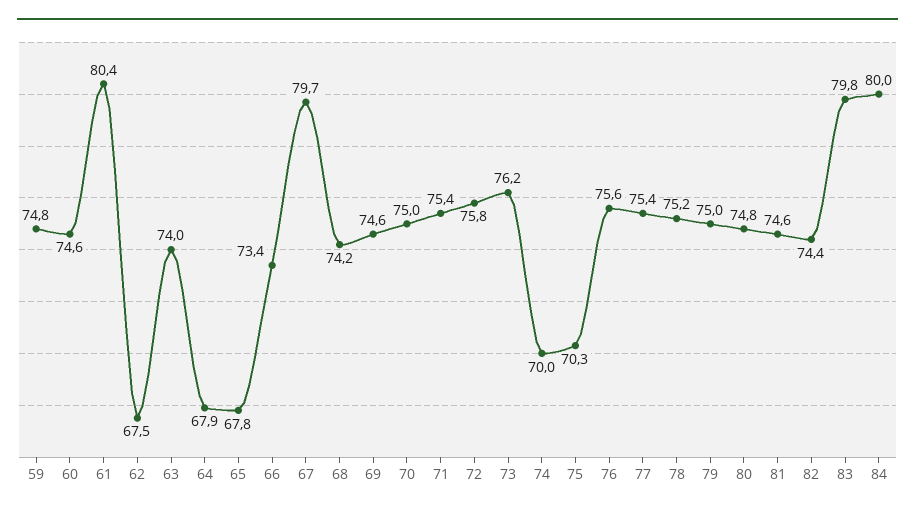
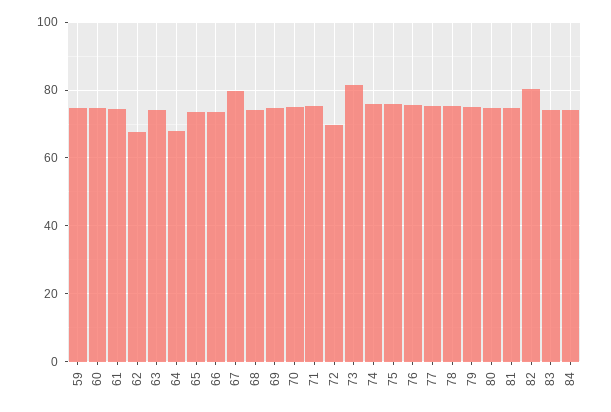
61: 80.4 -> 74
65: 67.8 -> 74
72: 75.8 -> 70
73: 76.2 -> 82
74: 70 -> 76
75: 70.3 -> 76
82: 74.4 -> 80
83: 79.8 -> 74
84: 80 -> 74

